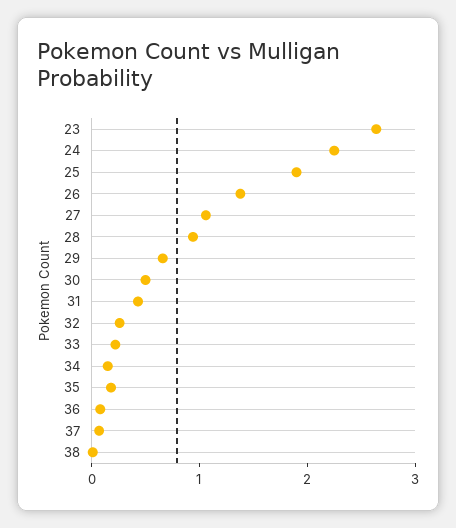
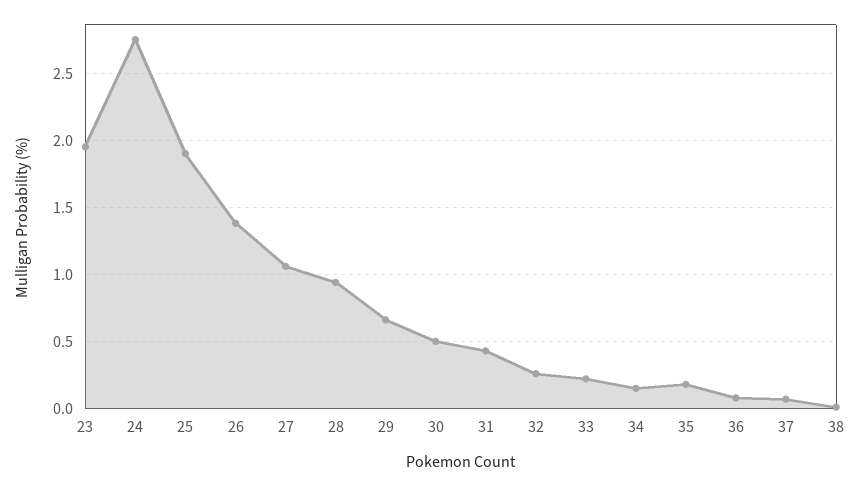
23: 2.6 -> 1.95
24: 2.2 -> 2.75

